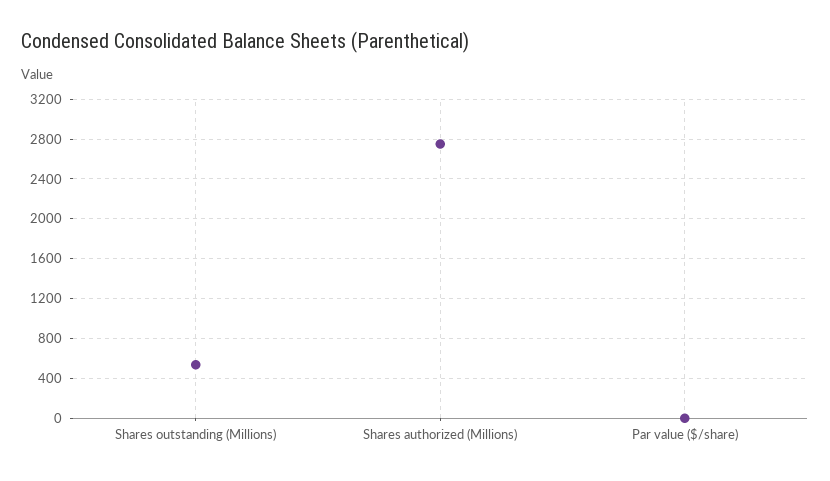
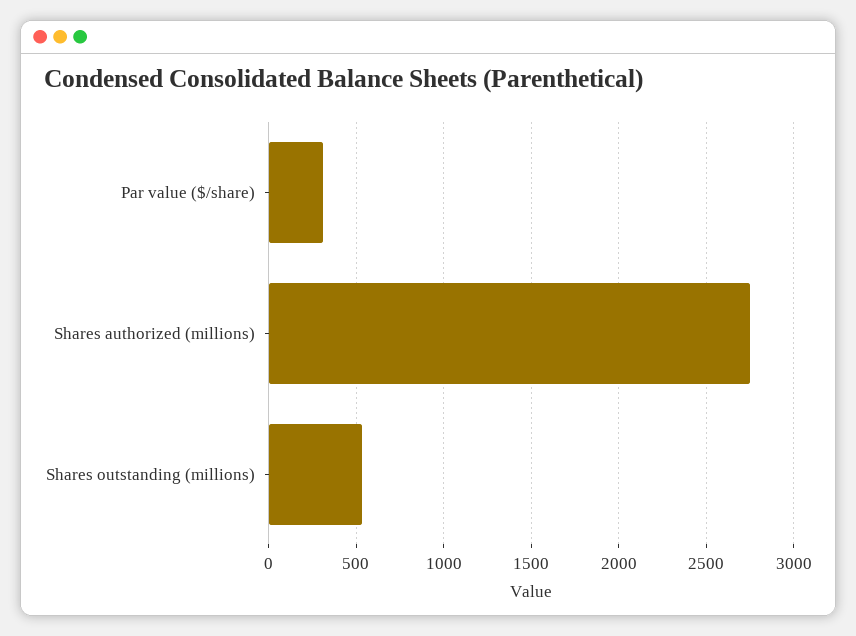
Par value ($/share): 0 -> 300

